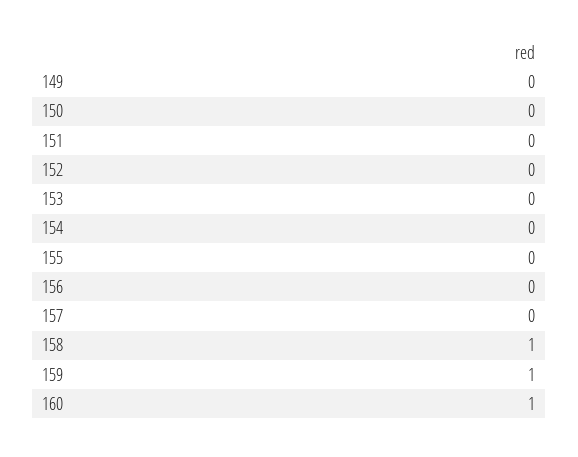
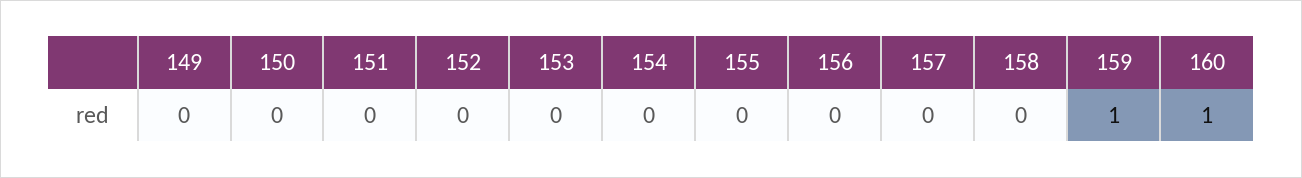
158: 1 -> 0

